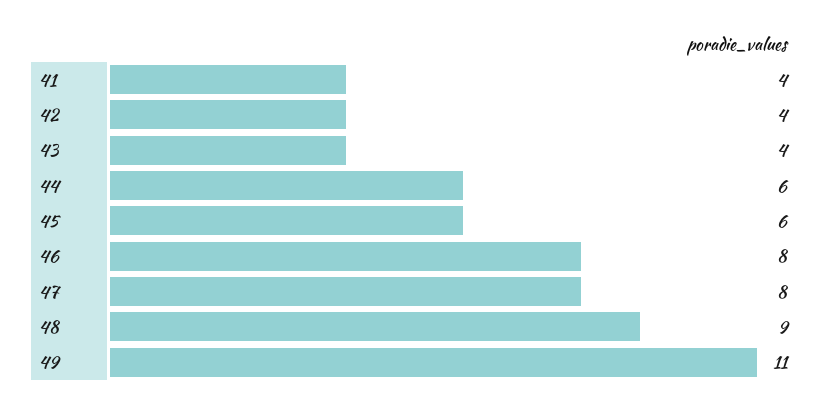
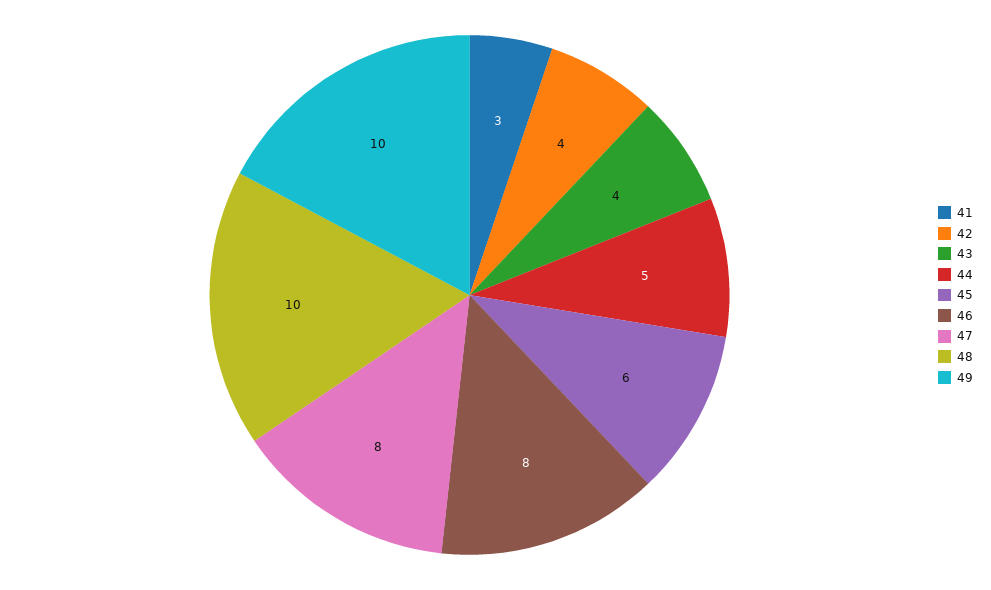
41: 4 -> 3
44: 6 -> 5
48: 9 -> 10
49: 11 -> 10

